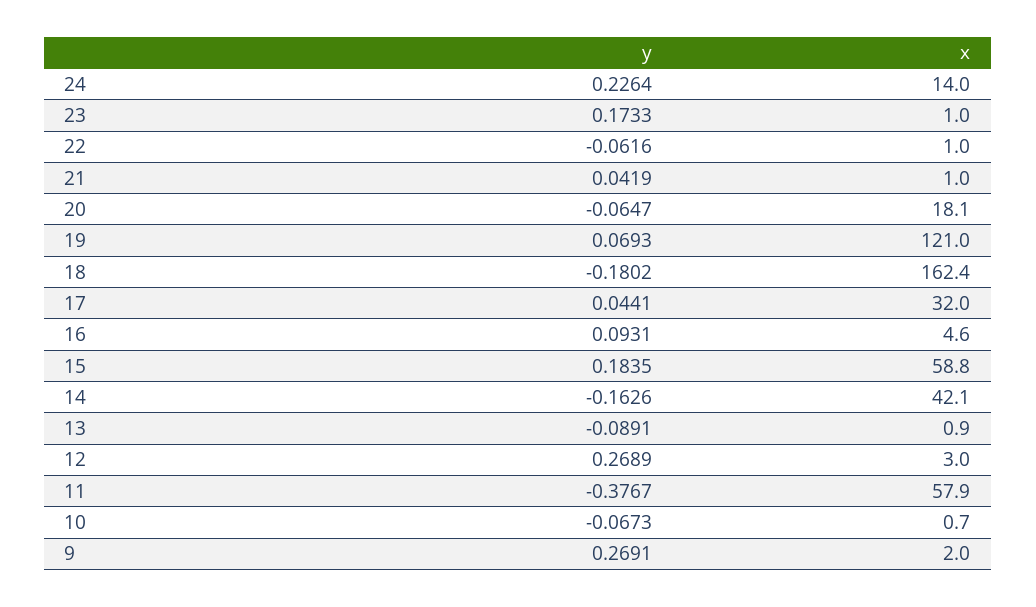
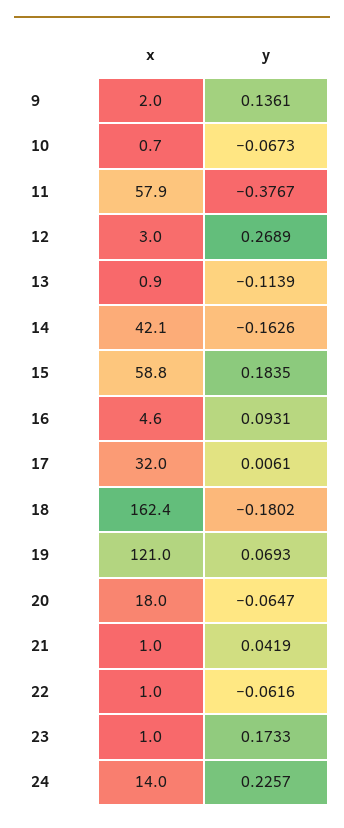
y, 24: 0.2264 -> 0.2257
x, 20: 18.1 -> 18
y, 17: 0.0441 -> 0.0061
y, 13: -0.0891 -> -0.1139
y, 9: 0.2691 -> 0.1361

